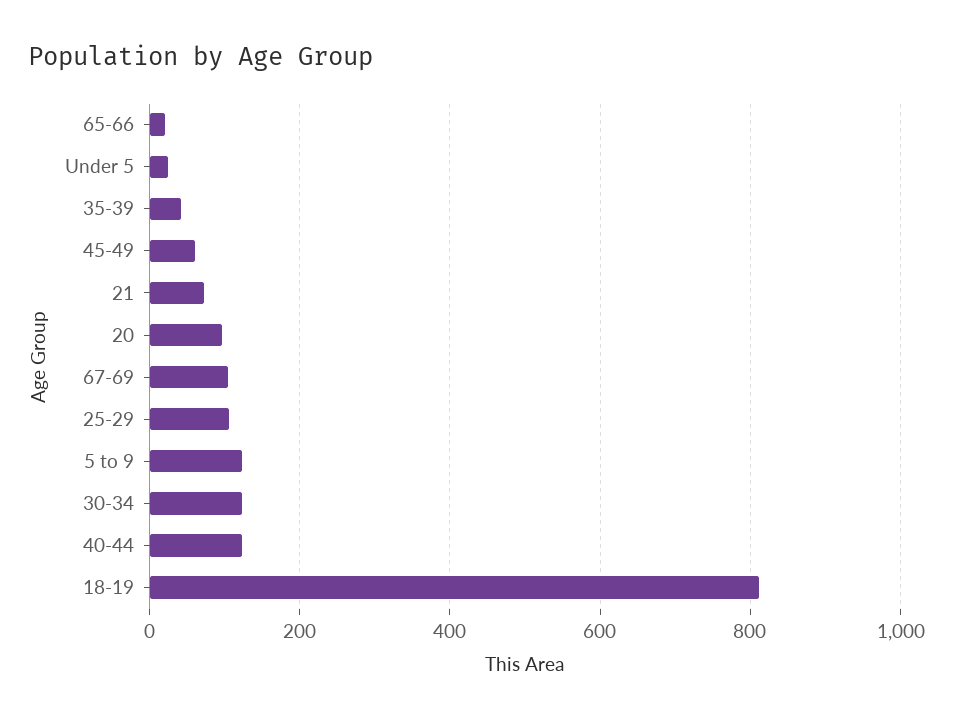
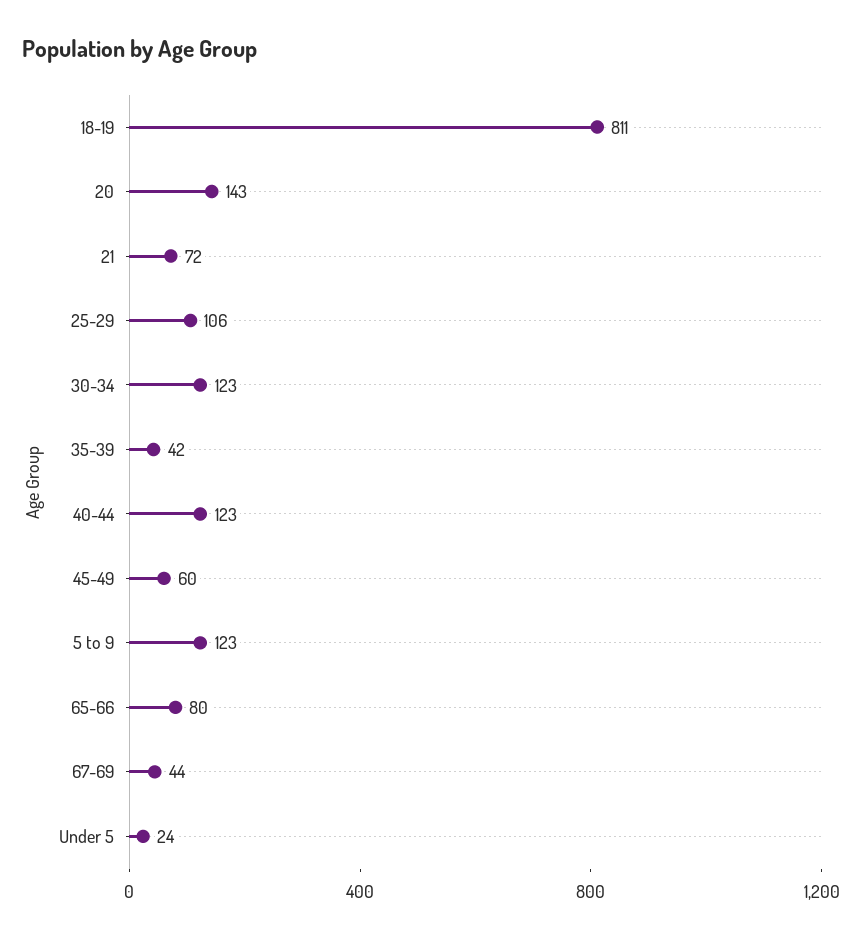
65-66: 20 -> 80
20: 100 -> 143
67-69: 100 -> 44

